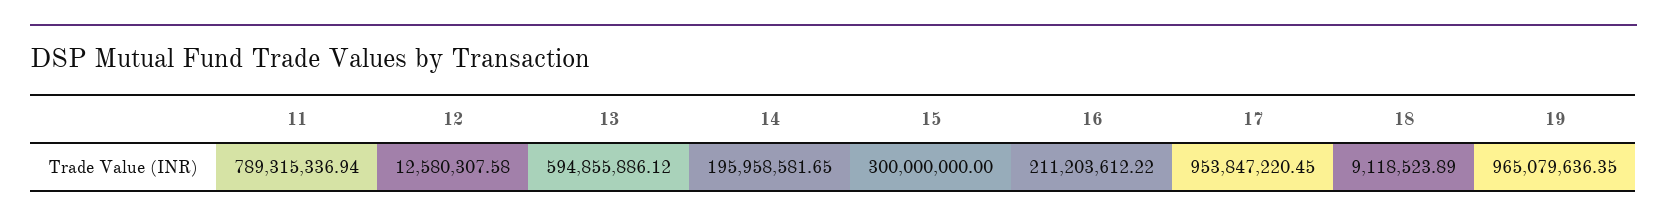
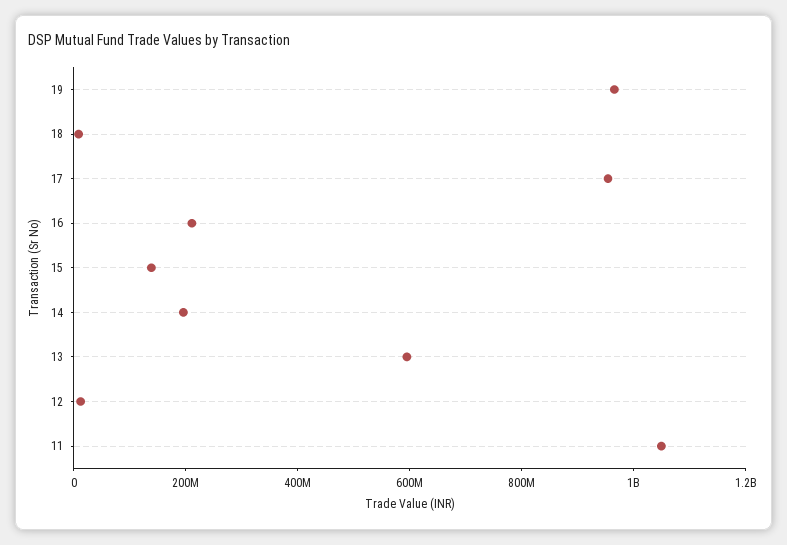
11: 789315336.94 -> 1050000000
15: 300000000 -> 150000000

